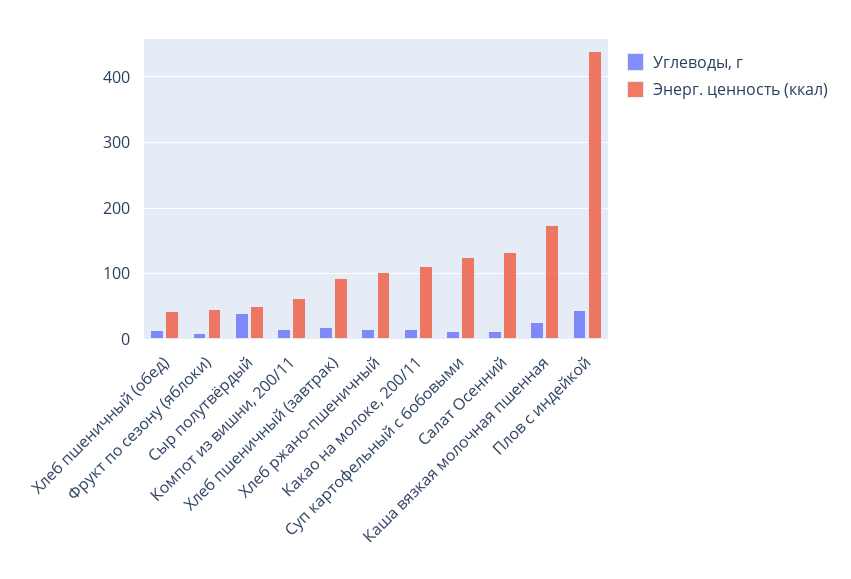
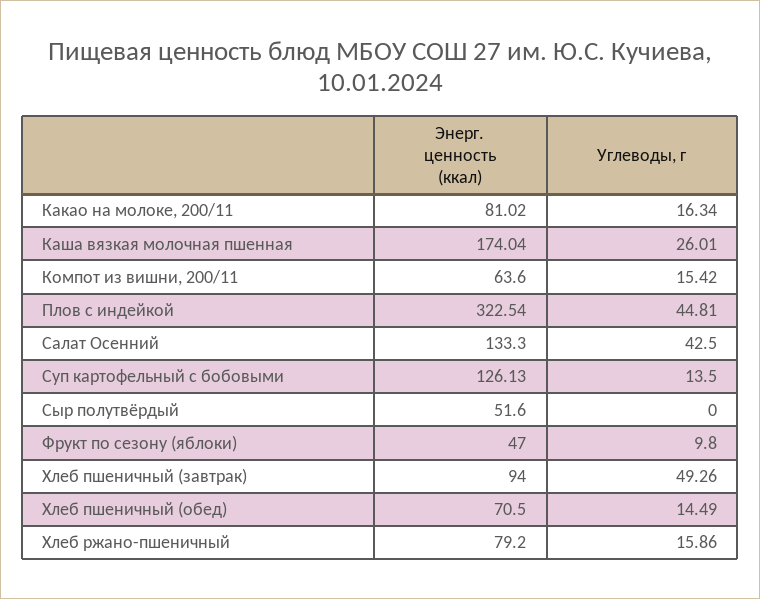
Энерг. ценность (ккал), Хлеб пшеничный (обед): 40 -> 70.5
Углеводы, г, Сыр полутвёрдый: 40 -> 0
Углеводы, г, Хлеб пшеничный (завтрак): 20 -> 49.26
Энерг. ценность (ккал), Хлеб ржано-пшеничный: 100 -> 79.2
Энерг. ценность (ккал), Какао на молоке, 200/11: 110 -> 81.02
Углеводы, г, Салат Осенний: 10 -> 42.5
Энерг. ценность (ккал), Плов с индейкой: 440 -> 322.54

